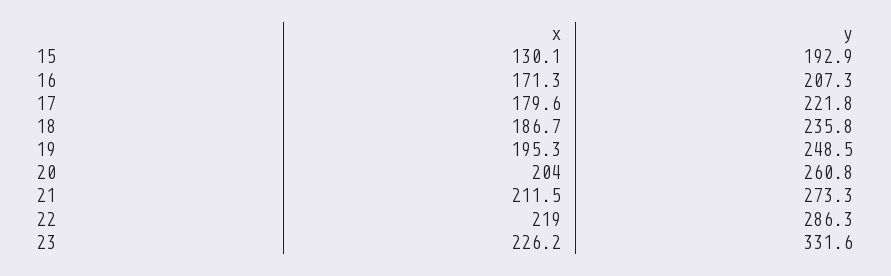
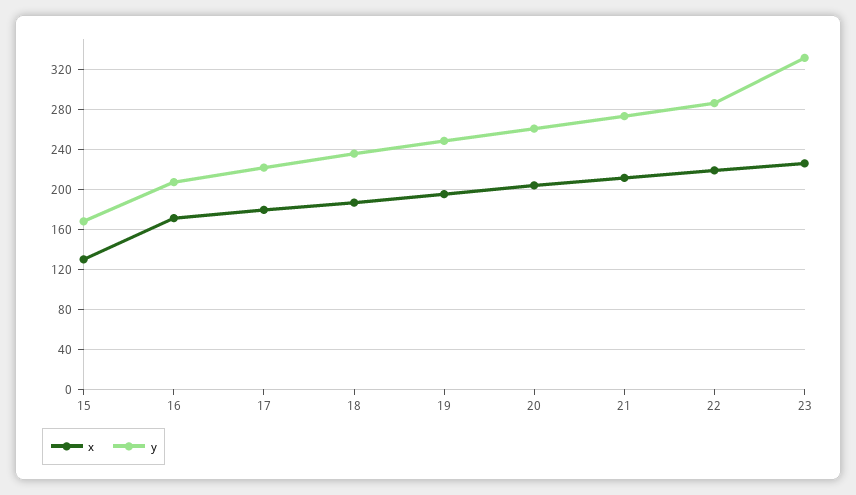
y, 15: 192.9 -> 170

